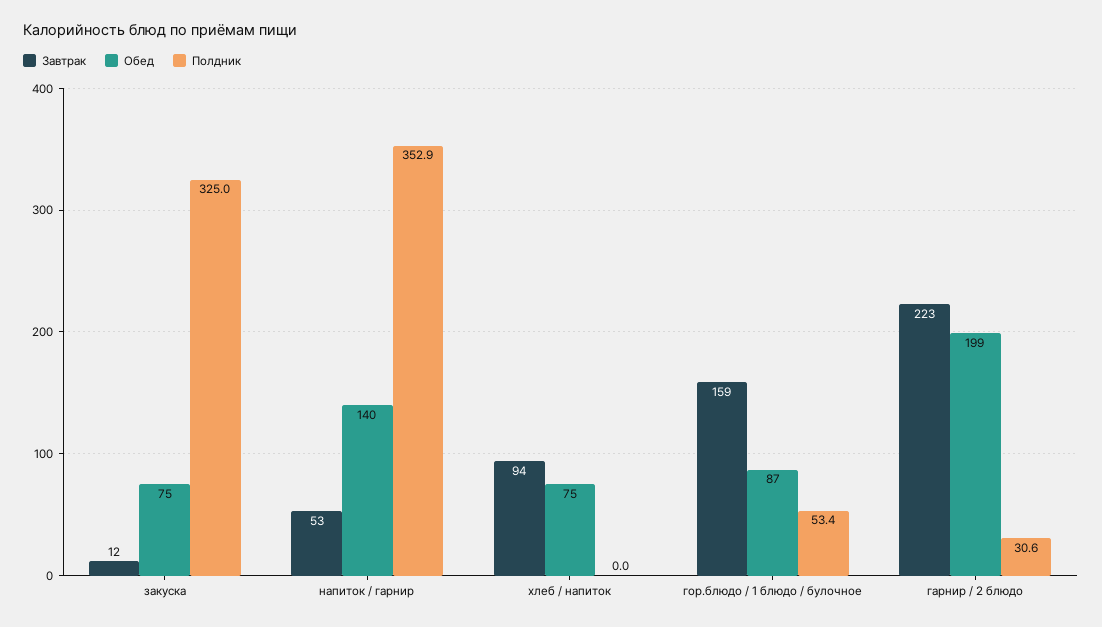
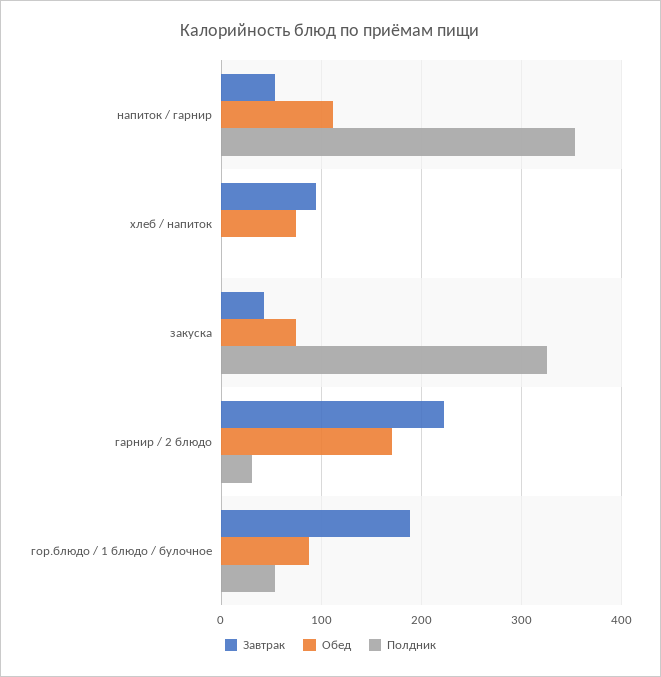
Завтрак, закуска: 12 -> 40
Обед, напиток / гарнир: 140 -> 110
Завтрак, гор.блюдо / 1 блюдо / булочное: 159 -> 190
Обед, гарнир / 2 блюдо: 199 -> 170

